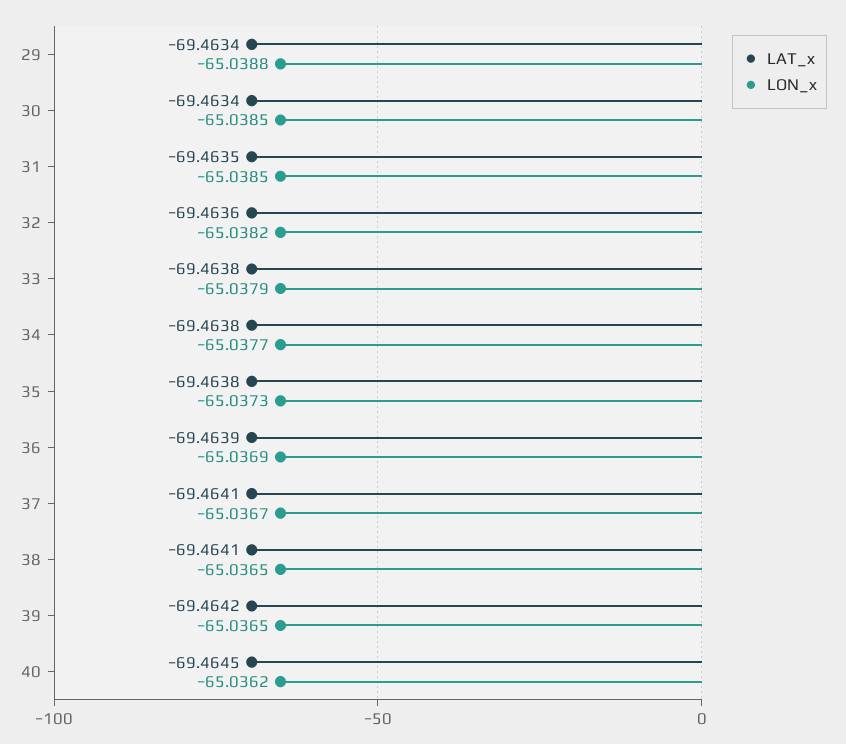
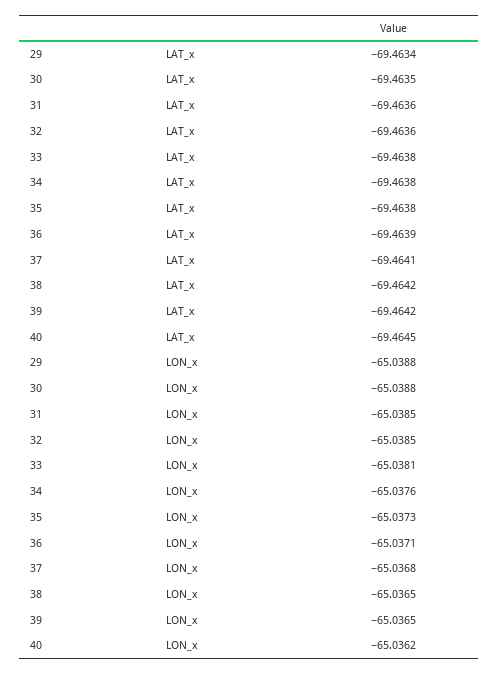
LAT_x, 30: -69.4634 -> -69.4635
LON_x, 30: -65.0385 -> -65.0388
LAT_x, 31: -69.4635 -> -69.4636
LON_x, 32: -65.0382 -> -65.0385
LON_x, 33: -65.0379 -> -65.0381
LON_x, 34: -65.0377 -> -65.0376
LON_x, 36: -65.0369 -> -65.0371
LON_x, 37: -65.0367 -> -65.0368
LAT_x, 38: -69.4641 -> -69.4642

